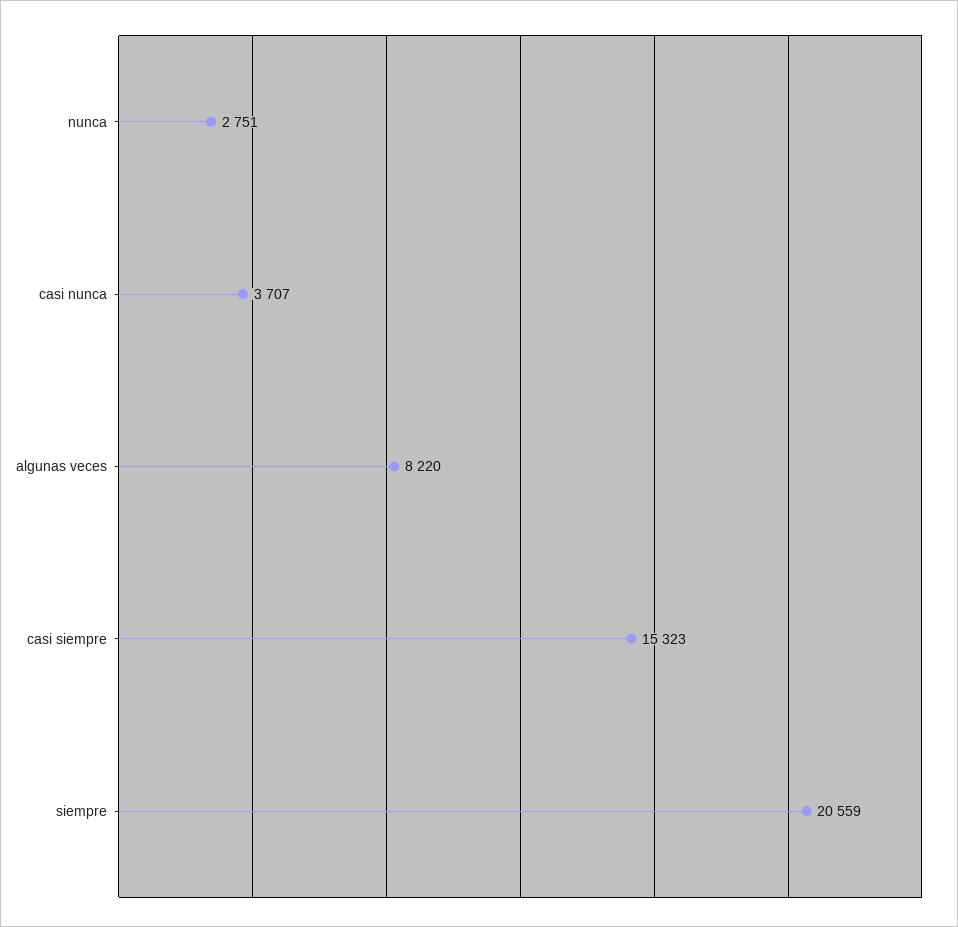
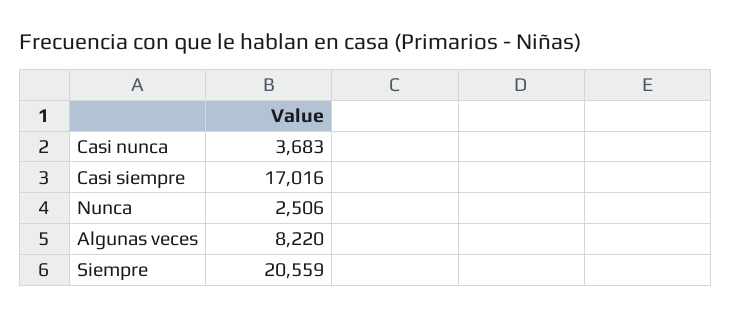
nunca: 2751 -> 2506
casi nunca: 3707 -> 3683
casi siempre: 15323 -> 17016

